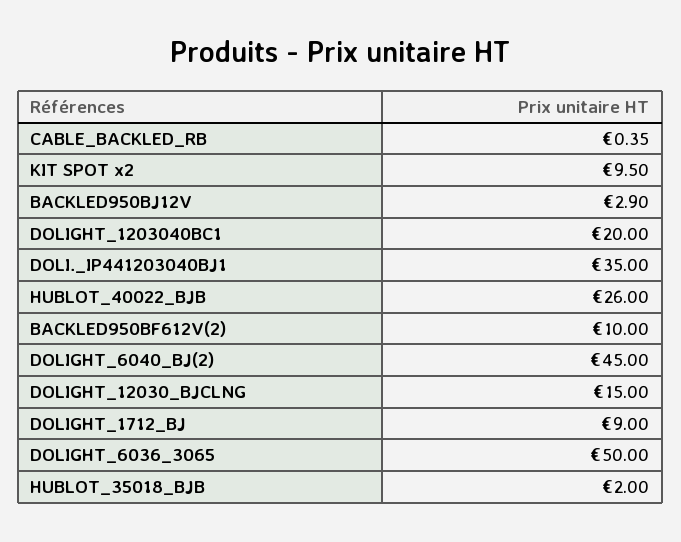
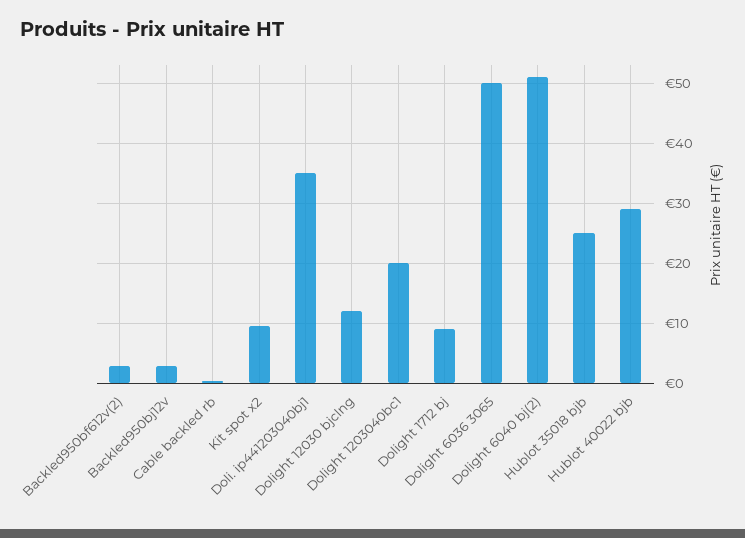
HUBLOT_40022_BJB: 26 -> 29
BACKLED950BF612V(2): 10 -> 3
DOLIGHT_6040_BJ(2): 45 -> 51
DOLIGHT_12030_BJCLNG: 15 -> 12
HUBLOT_35018_BJB: 2 -> 25

